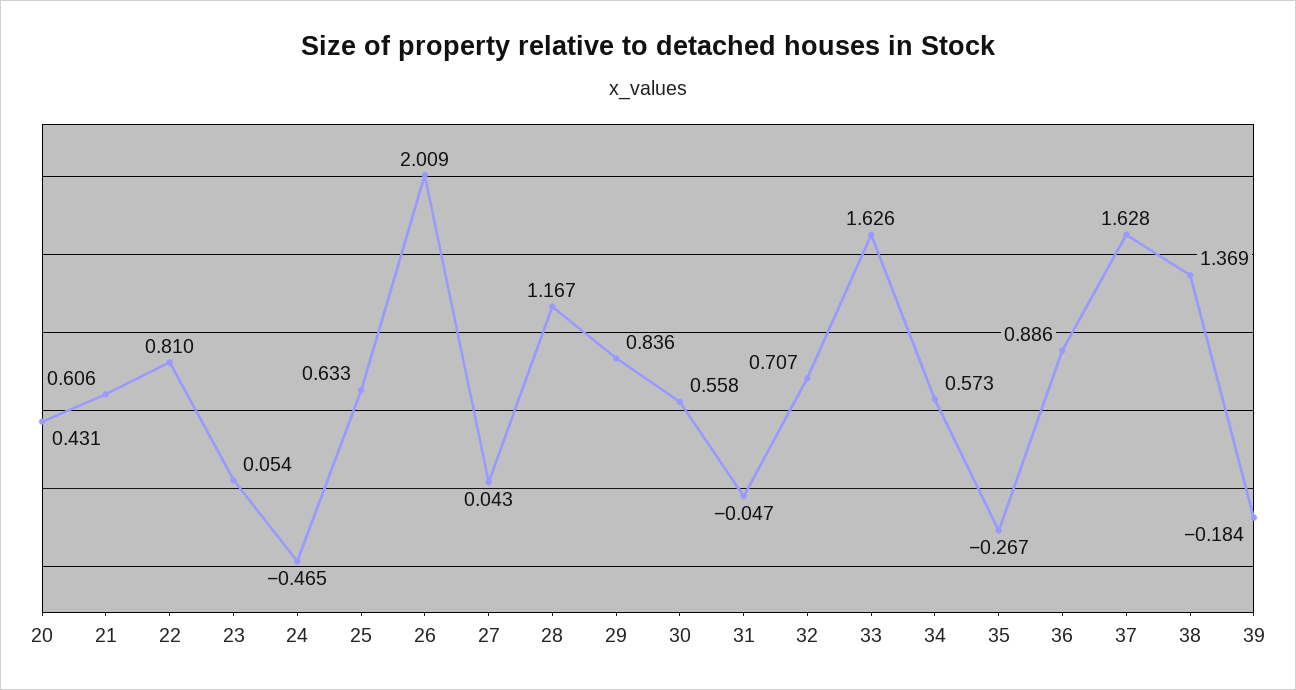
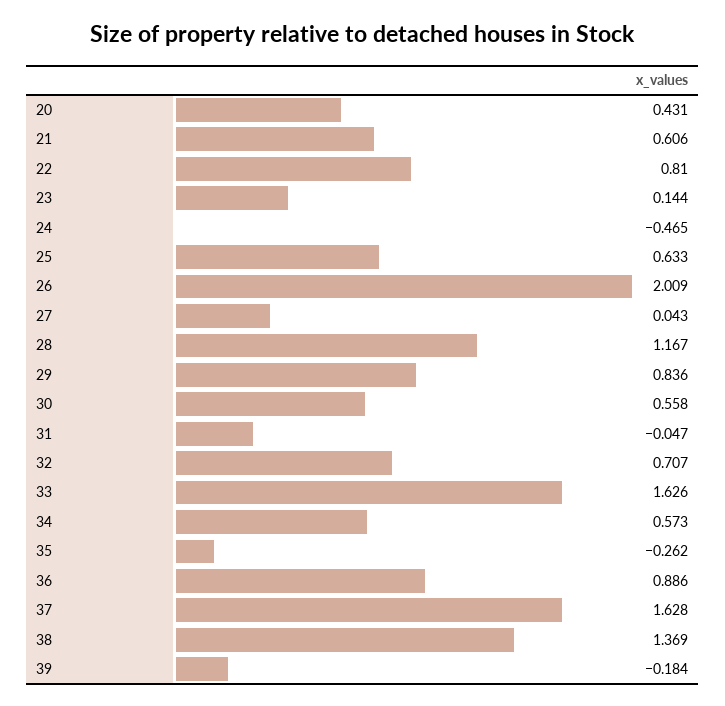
23: 0.054 -> 0.144
35: -0.267 -> -0.262

